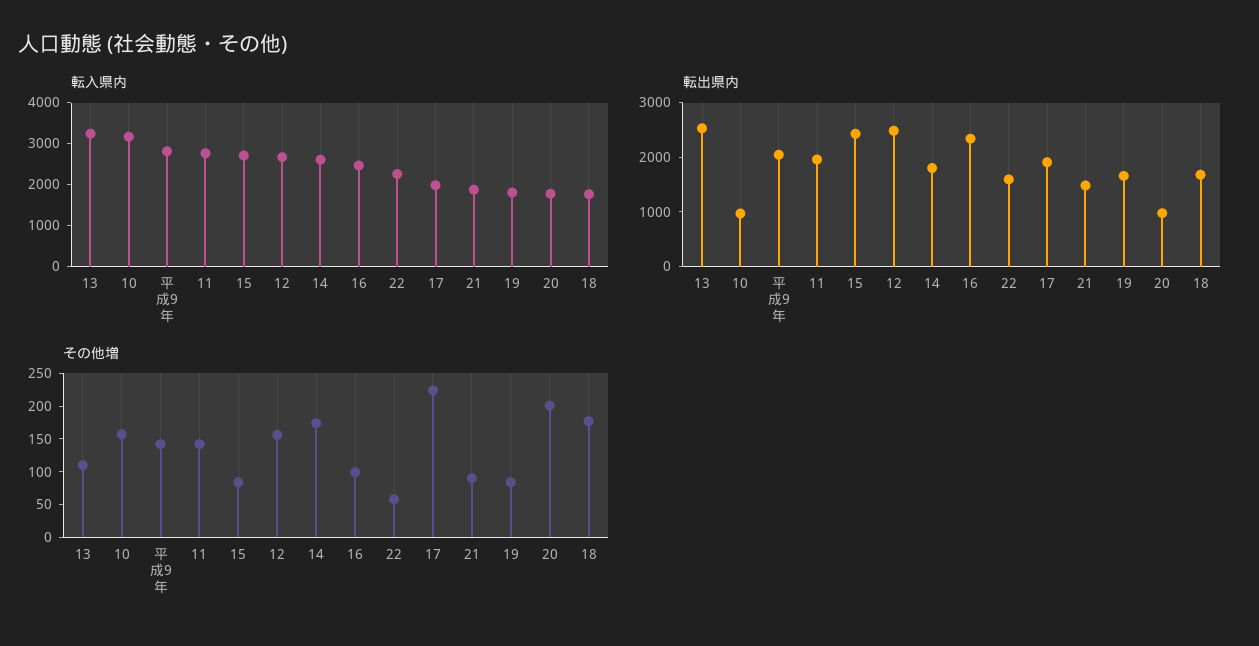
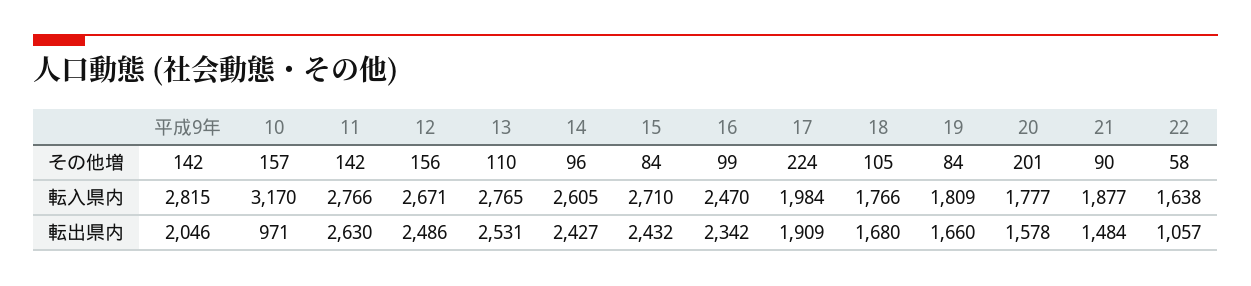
転入県内, 13: 3200 -> 2765
転入県内, 22: 2200 -> 1638
転出県内, 11: 2000 -> 2630
転出県内, 14: 1800 -> 2427
転出県内, 22: 1600 -> 1057
転出県内, 20: 1000 -> 1578
その他増, 14: 175 -> 96
その他増, 18: 175 -> 105

